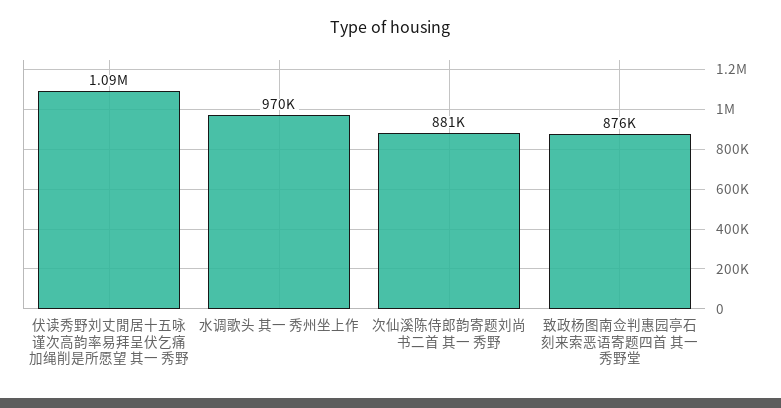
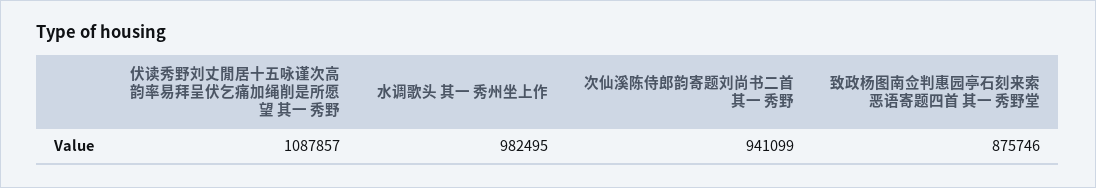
水调歌头 其一 秀州坐上作: 970000 -> 982495
次仙溪陈侍郎韵寄题刘尚书二首 其一 秀野: 881000 -> 941099

